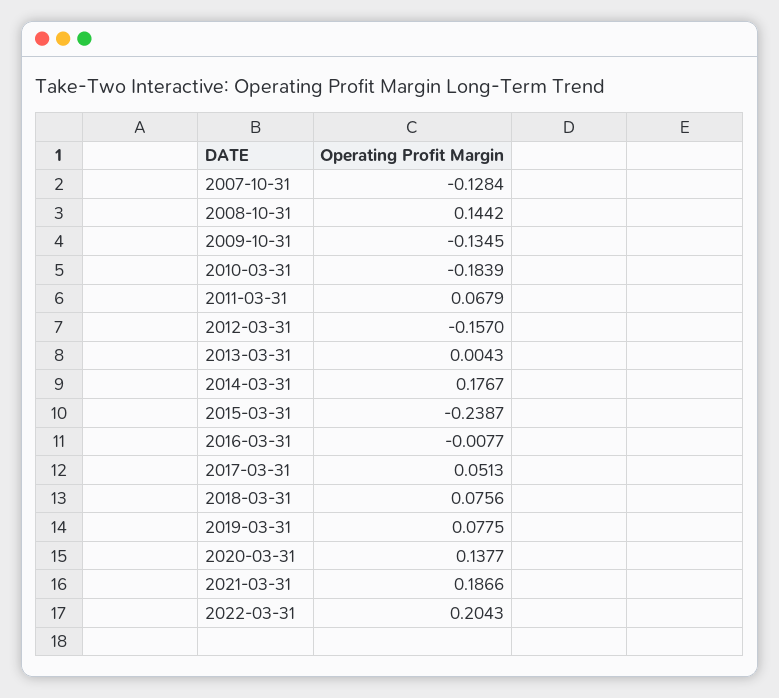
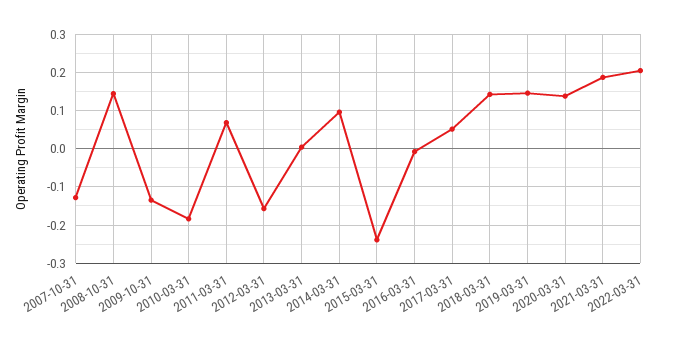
2014-03-31: 0.1767 -> 0.1
2018-03-31: 0.0756 -> 0.14
2019-03-31: 0.0775 -> 0.14

